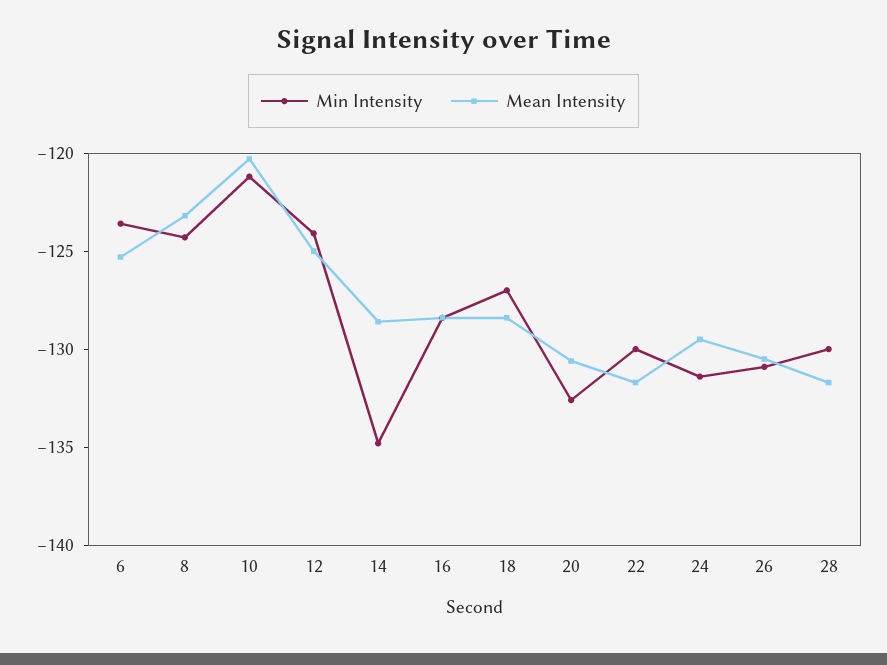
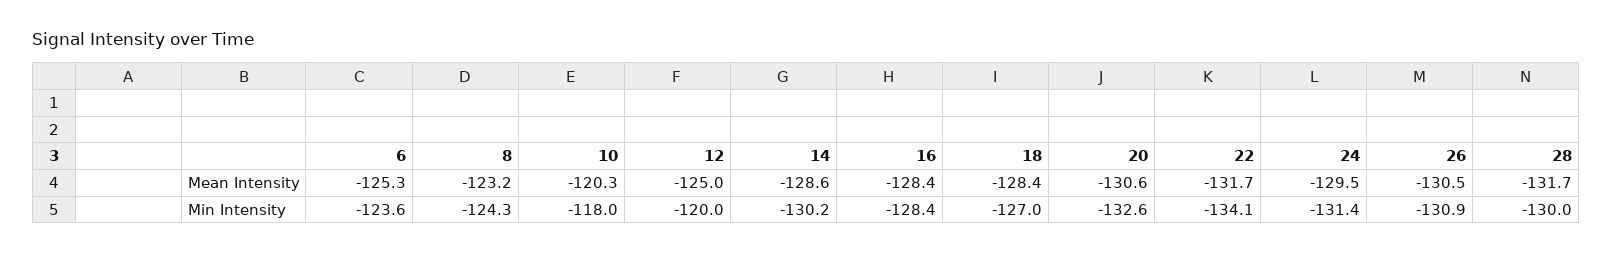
Min Intensity, 10: -121 -> -118
Min Intensity, 12: -124 -> -120
Min Intensity, 14: -135 -> -130.2
Min Intensity, 22: -130 -> -134.1

